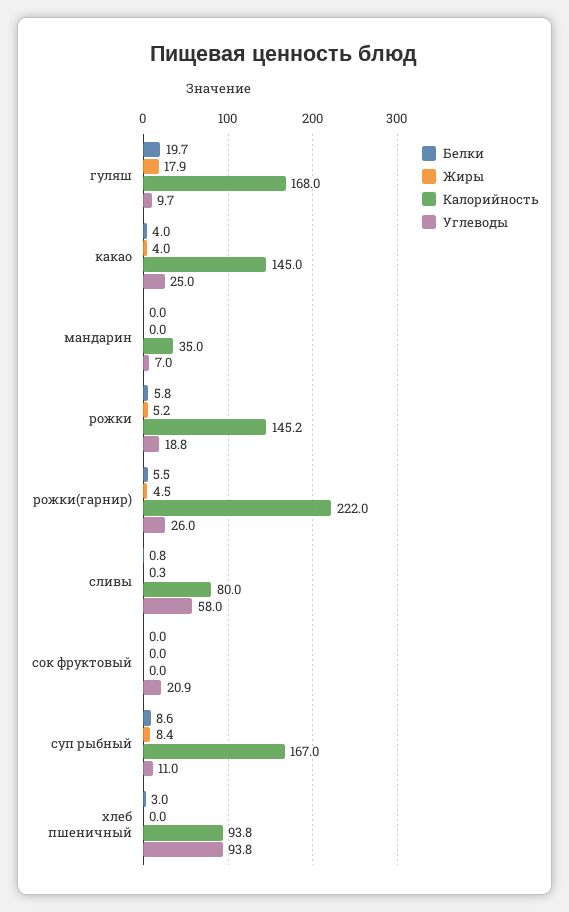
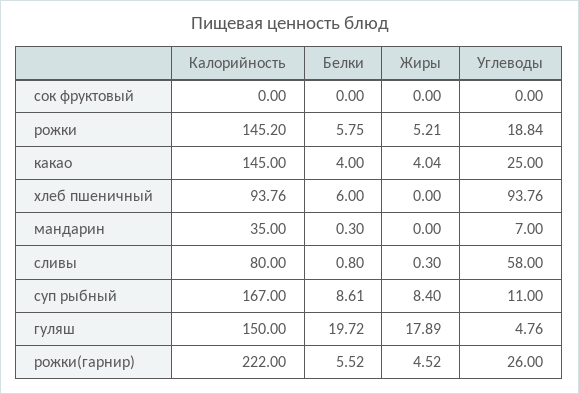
Калорийность, гуляш: 168 -> 150
Углеводы, гуляш: 9.7 -> 4.76
Белки, мандарин: 0 -> 0.3
Углеводы, сок фруктовый: 20.9 -> 0
Белки, хлеб пшеничный: 3 -> 6

